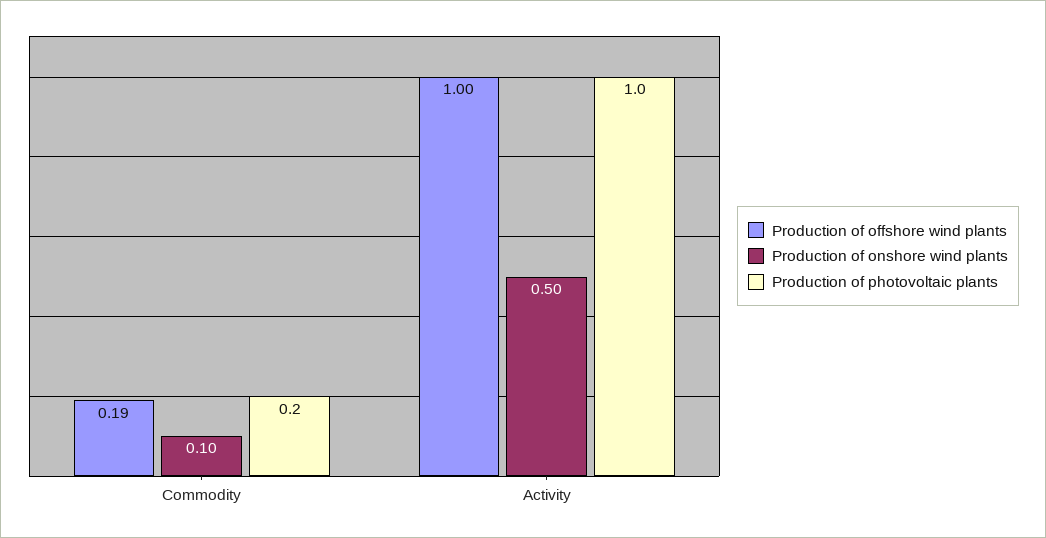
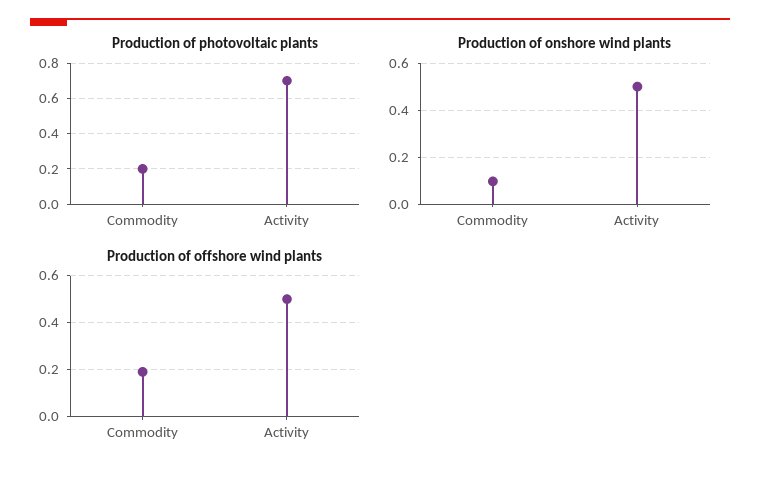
Production of offshore wind plants, Activity: 1 -> 0.5
Production of photovoltaic plants, Activity: 1 -> 0.7

